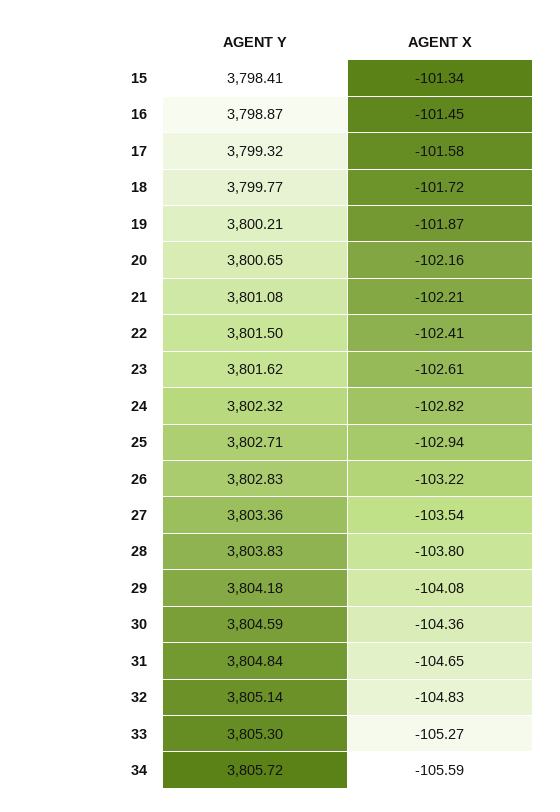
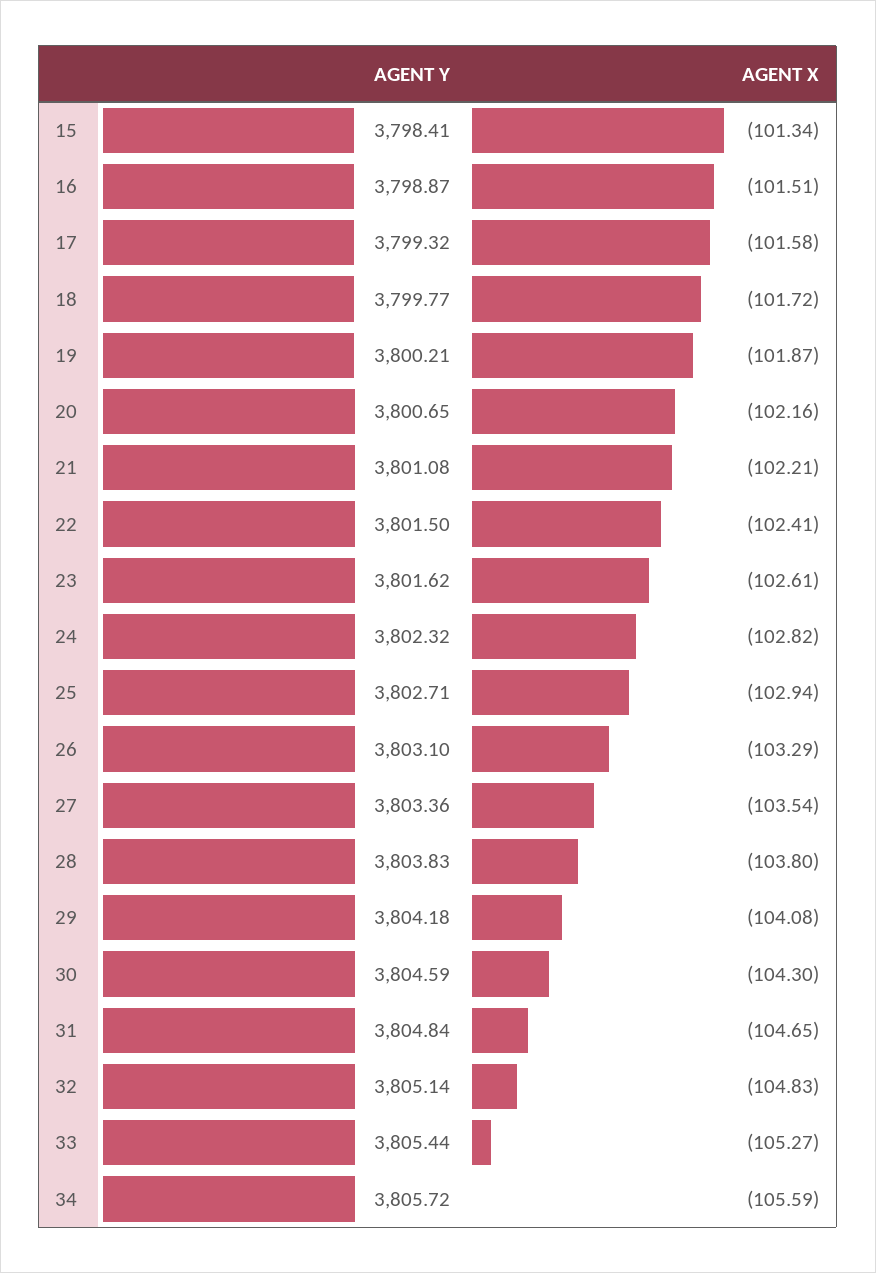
AGENT X, 16: -101.45 -> -101.51
AGENT Y, 26: 3802.83 -> 3803.1
AGENT X, 26: -103.22 -> -103.29
AGENT X, 30: -104.36 -> -104.3
AGENT Y, 33: 3805.3 -> 3805.44

